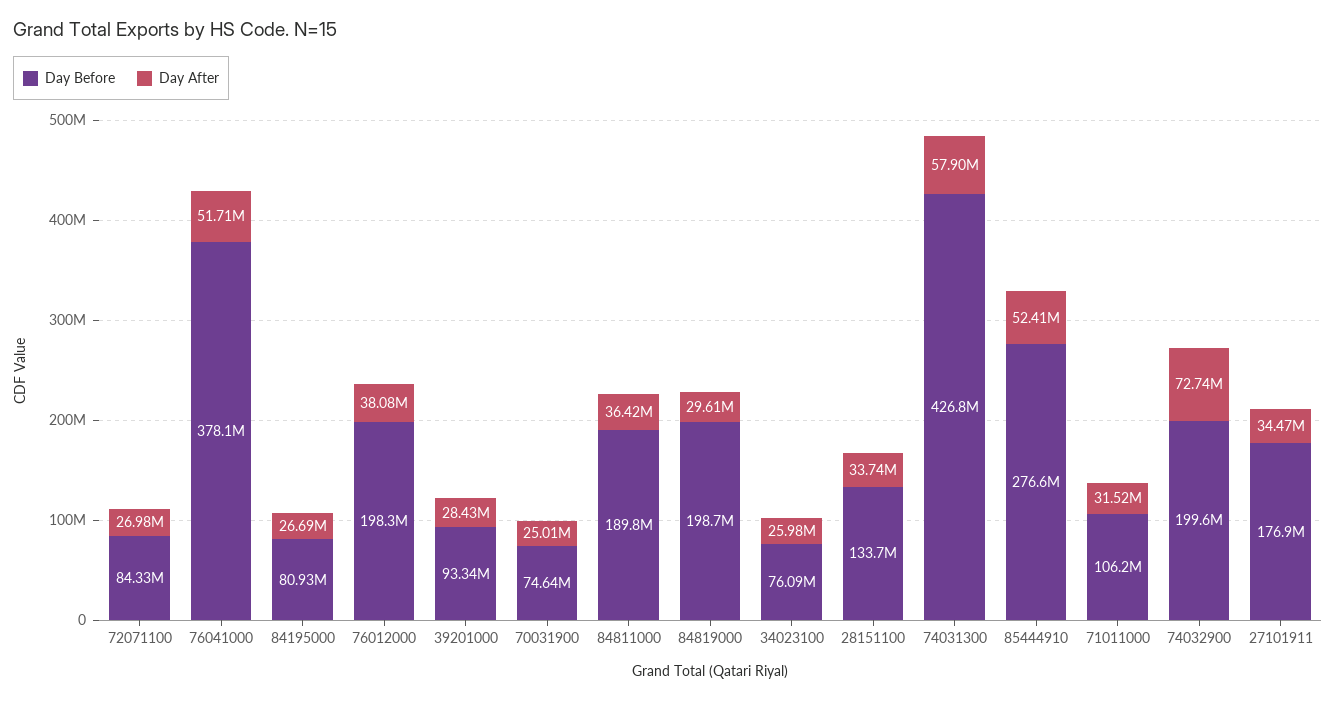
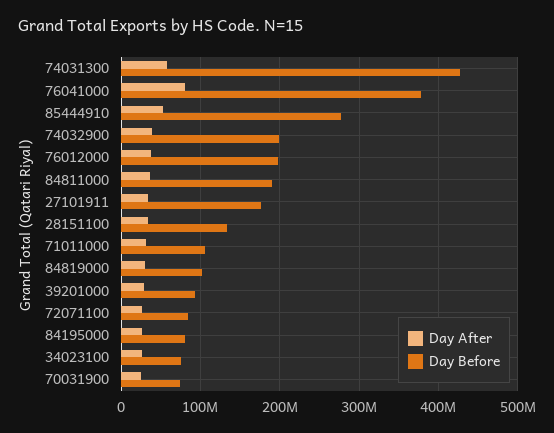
Day After, 76041000: 51710000 -> 80000000
Day Before, 84819000: 198700000 -> 100000000
Day After, 74032900: 72740000 -> 40000000

